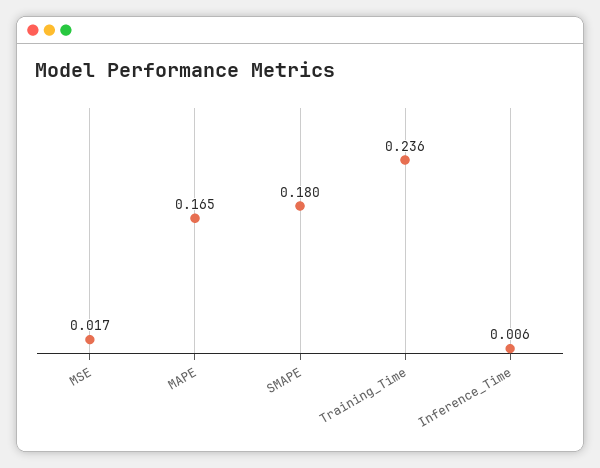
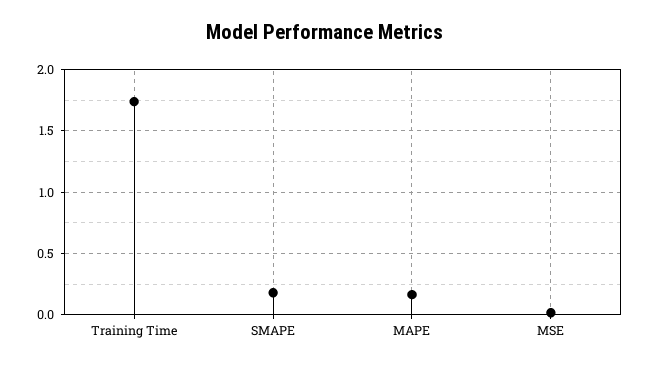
Training_Time: 0.236 -> 1.75
Inference_Time: 0.006 -> none

